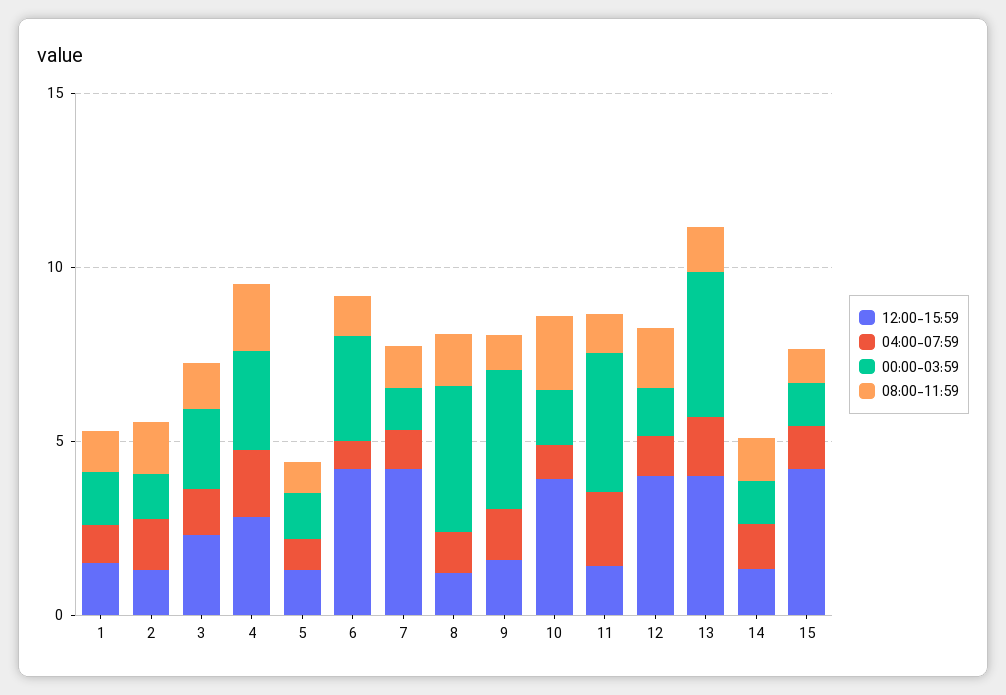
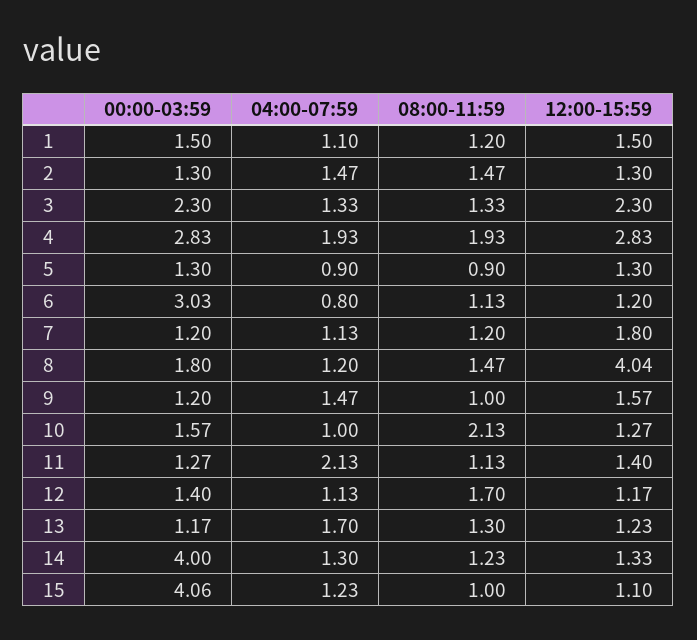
12:00-15:59, 6: 4 -> 1.2
12:00-15:59, 7: 4 -> 1.8
12:00-15:59, 8: 1 -> 4.04
00:00-03:59, 8: 4 -> 1.8
00:00-03:59, 9: 4 -> 1.2
12:00-15:59, 10: 4 -> 1.27
00:00-03:59, 11: 4 -> 1.27
12:00-15:59, 12: 4 -> 1.17
12:00-15:59, 13: 4 -> 1.23
00:00-03:59, 13: 4 -> 1.17
00:00-03:59, 14: 1 -> 4
12:00-15:59, 15: 4 -> 1.1
00:00-03:59, 15: 1 -> 4.06

